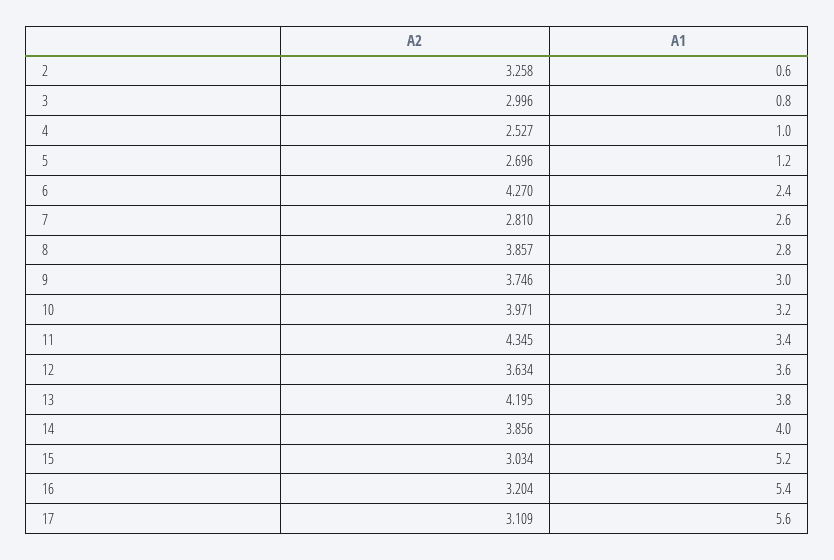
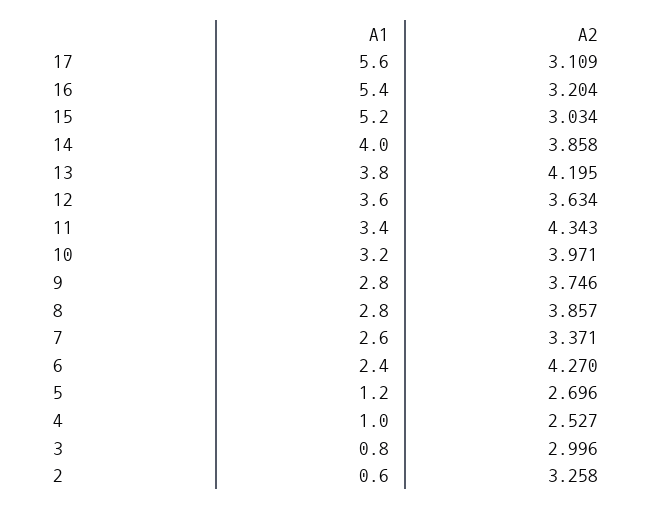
A2, 7: 2.81 -> 3.371
A1, 9: 3 -> 2.8
A2, 11: 4.345 -> 4.343
A2, 14: 3.856 -> 3.858

